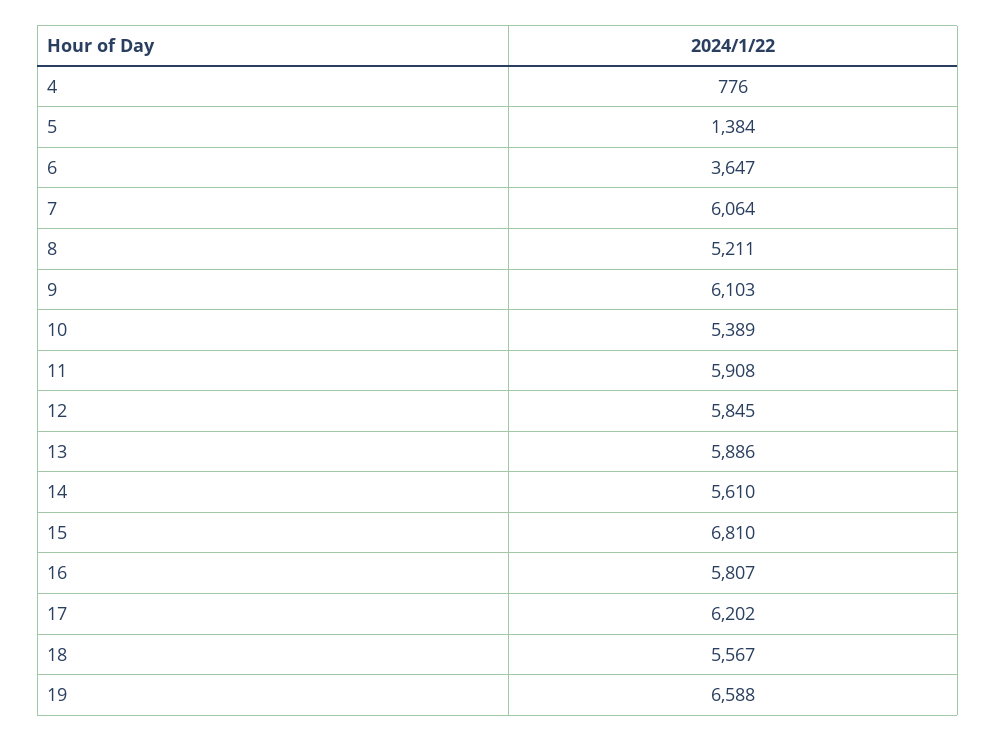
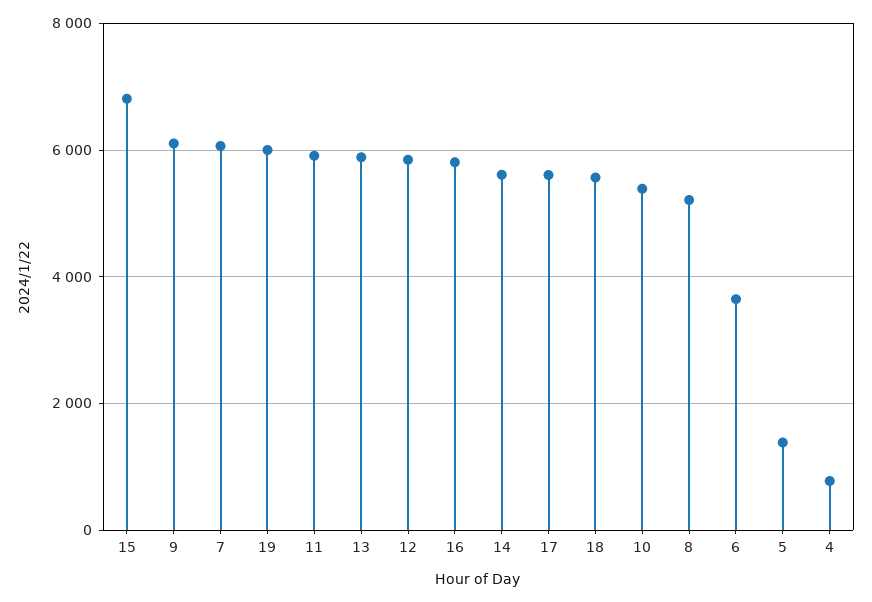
17: 6202 -> 5600
19: 6588 -> 6000

